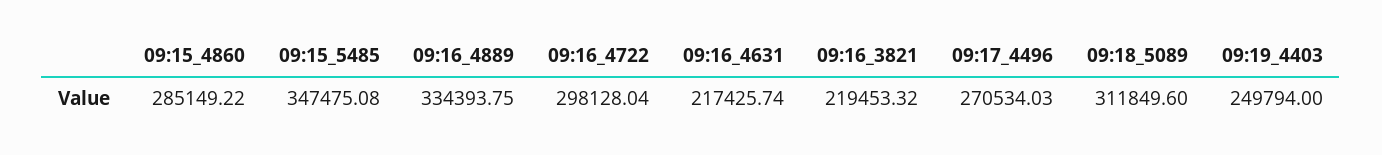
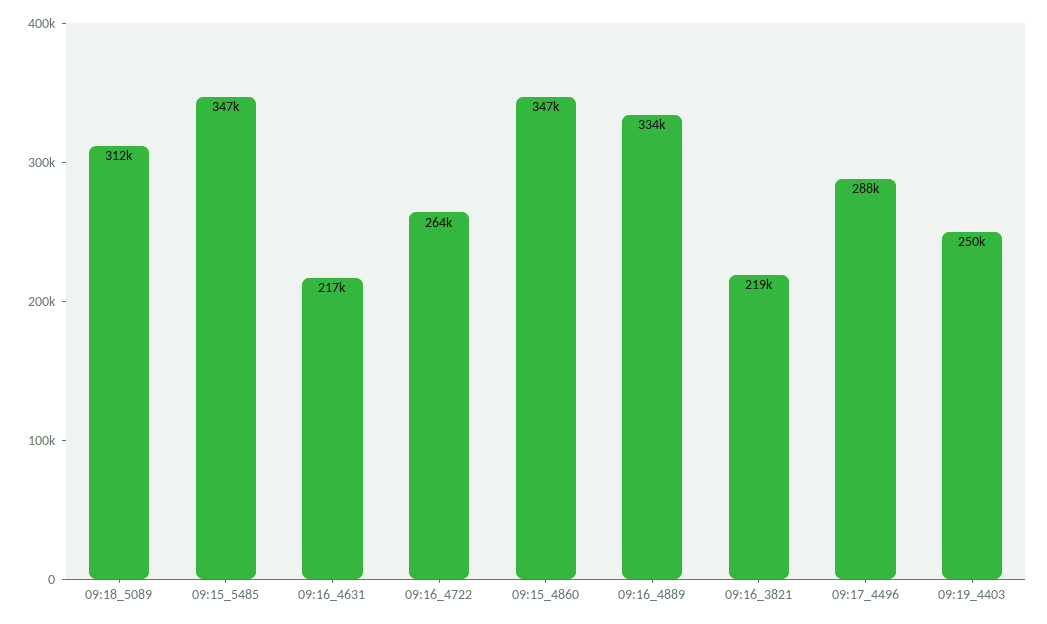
09:15_4860: 285149.22 -> 347000
09:16_4722: 298128.04 -> 264000
09:17_4496: 270534.03 -> 288000

